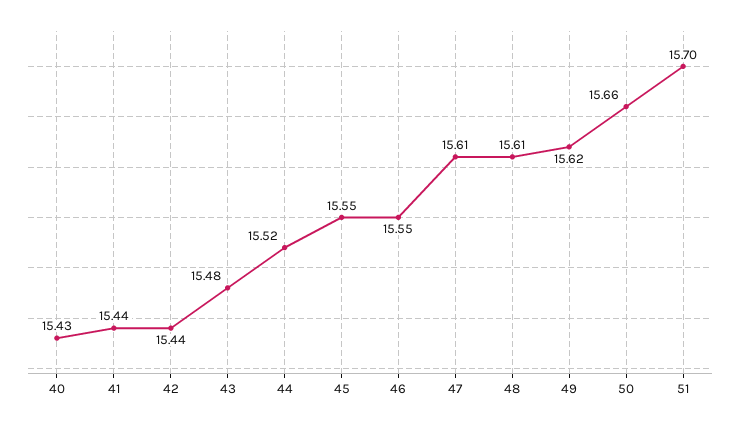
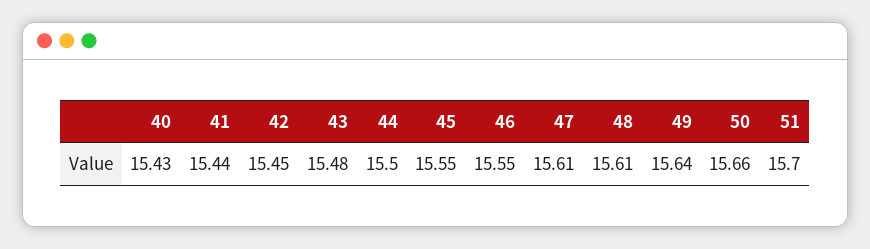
42: 15.44 -> 15.45
44: 15.52 -> 15.5
49: 15.62 -> 15.64

